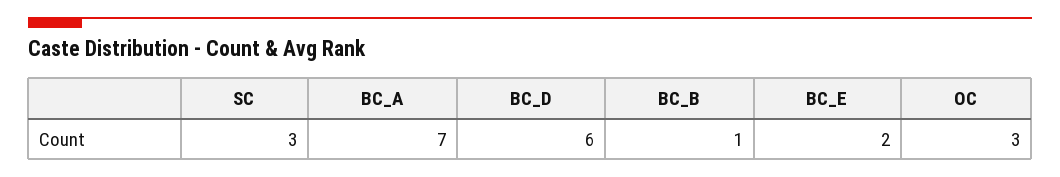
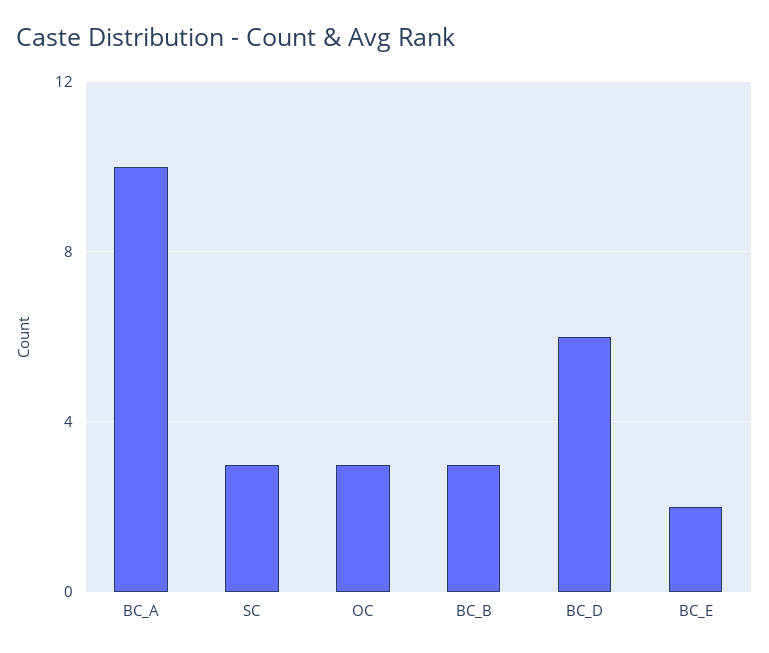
BC_A: 7 -> 10
BC_B: 1 -> 3

